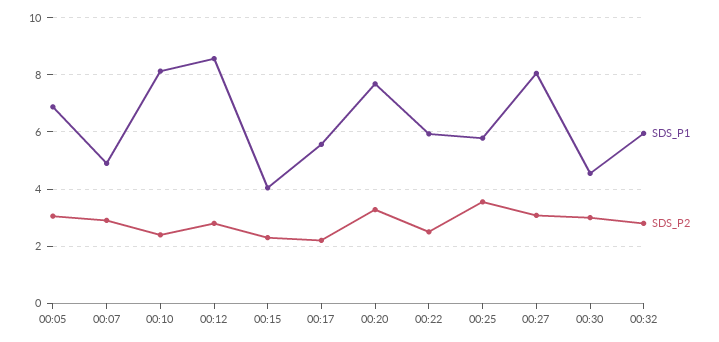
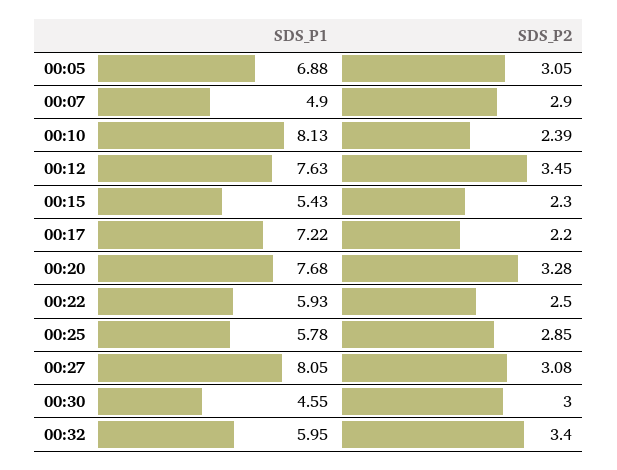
SDS_P1, 00:12: 8.5 -> 7.63
SDS_P2, 00:12: 2.75 -> 3.45
SDS_P1, 00:15: 4 -> 5.43
SDS_P1, 00:17: 5.5 -> 7.22
SDS_P2, 00:25: 3.5 -> 2.85
SDS_P2, 00:32: 2.75 -> 3.4

